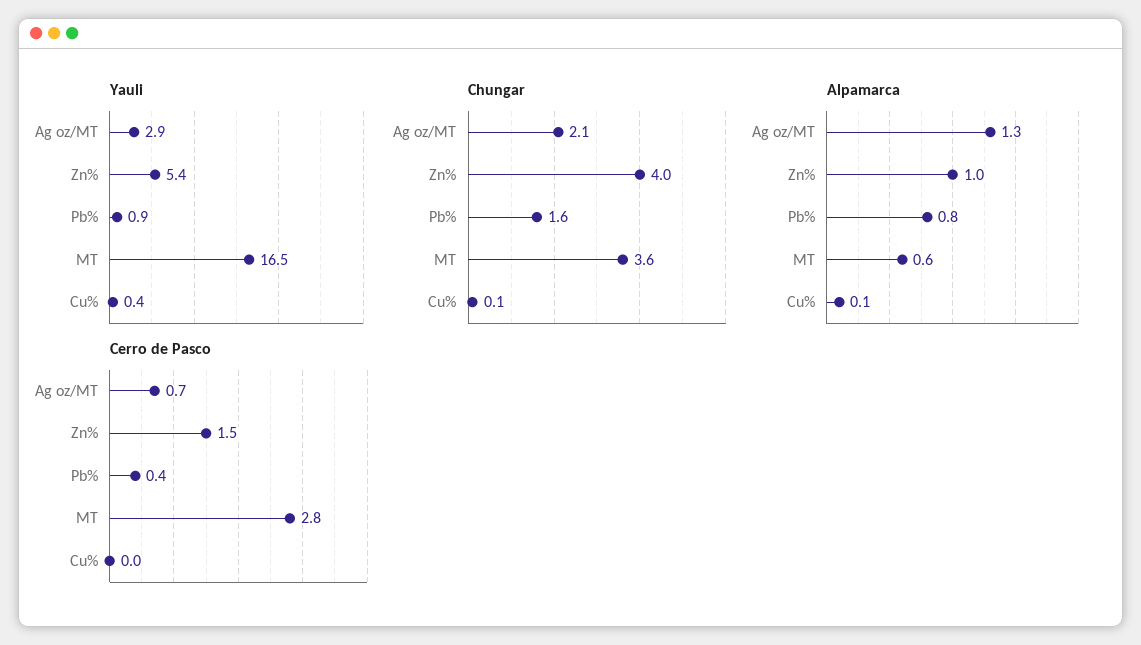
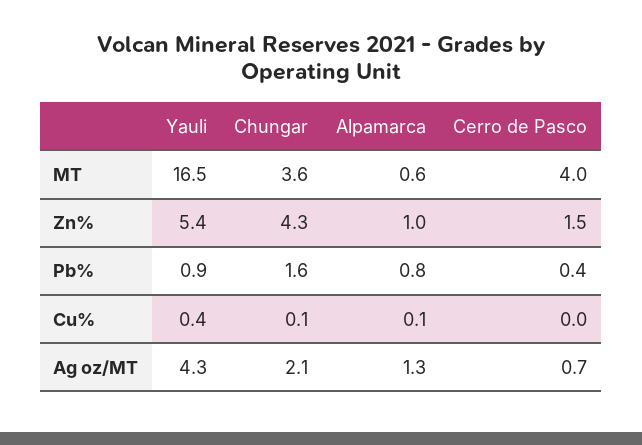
Yauli, Ag oz/MT: 2.9 -> 4.3
Chungar, Zn%: 4 -> 4.3
Cerro de Pasco, MT: 2.8 -> 4

